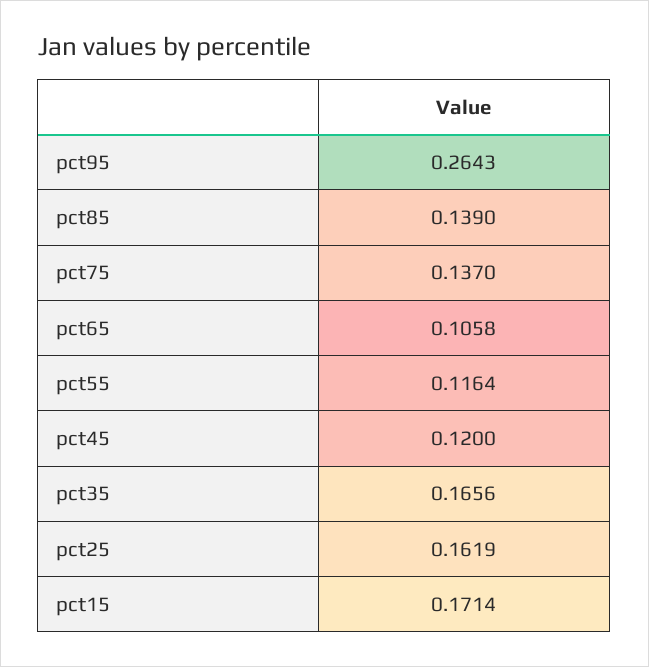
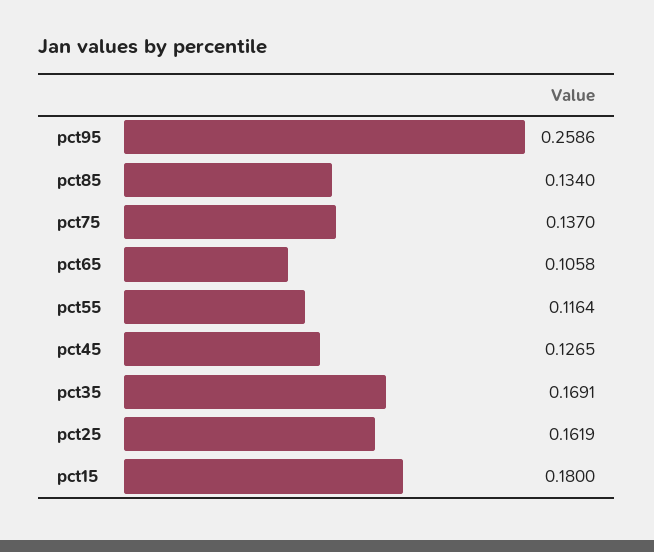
pct95: 0.2643 -> 0.2586
pct85: 0.139 -> 0.134
pct45: 0.12 -> 0.1265
pct35: 0.1656 -> 0.1691
pct15: 0.1714 -> 0.18

